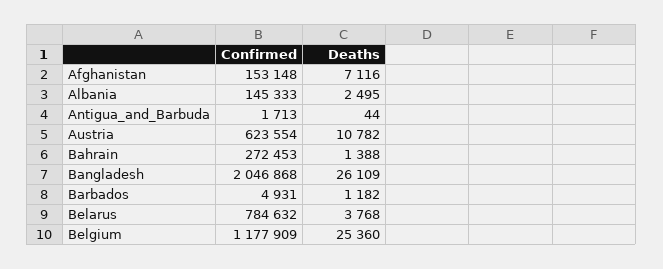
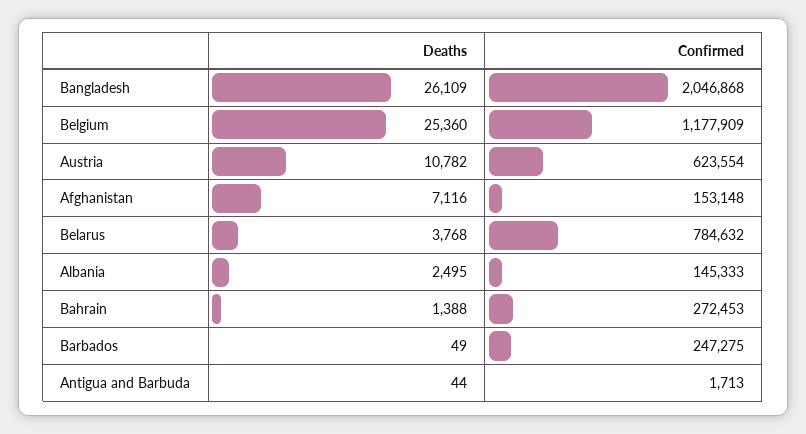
Confirmed, Barbados: 4931 -> 247275
Deaths, Barbados: 1182 -> 49

